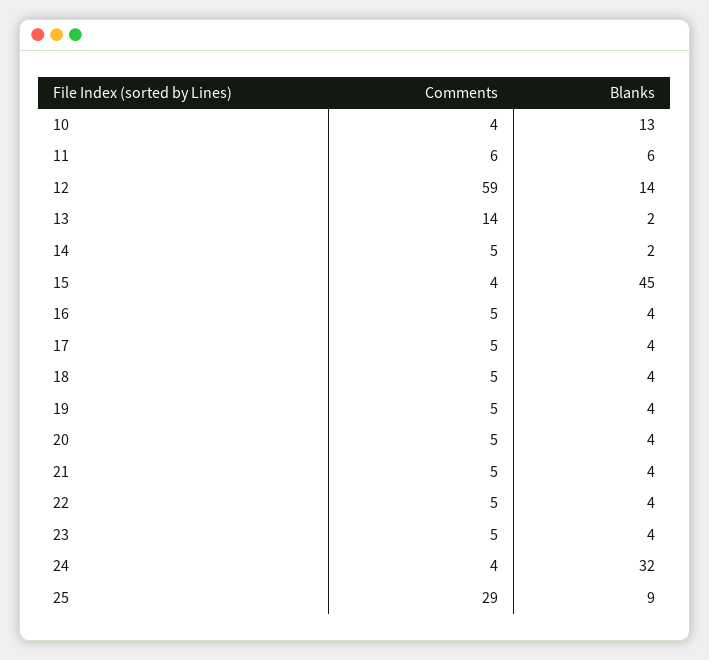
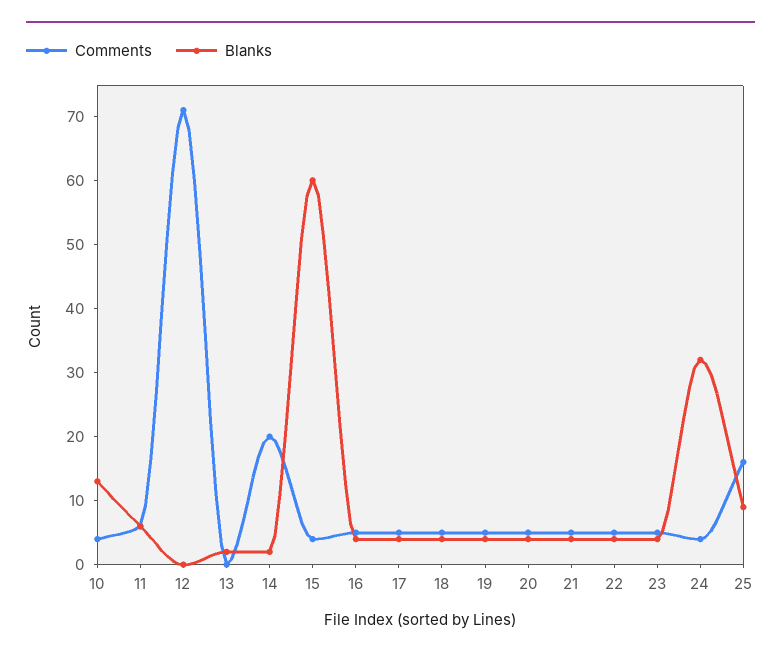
Comments, 12: 59 -> 70
Blanks, 12: 14 -> 0
Comments, 13: 14 -> 0
Comments, 14: 5 -> 20
Blanks, 15: 45 -> 60
Comments, 25: 29 -> 15

